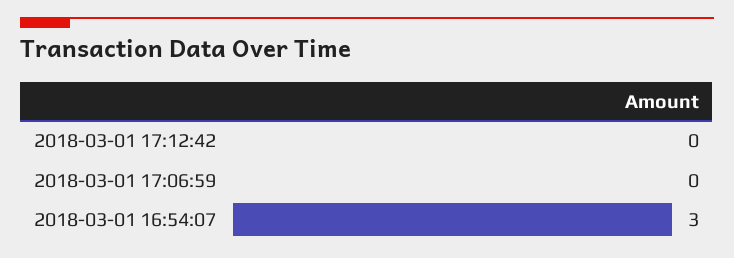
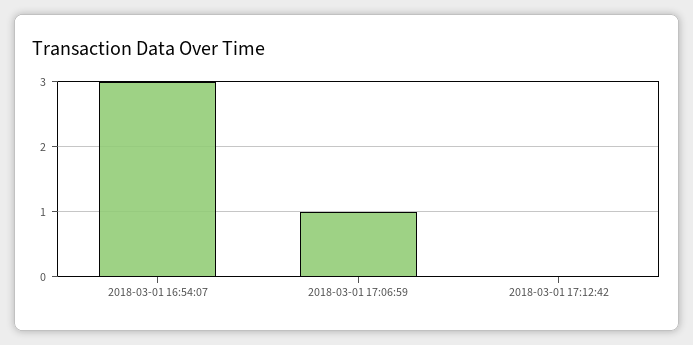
2018-03-01 17:06:59: 0 -> 1

